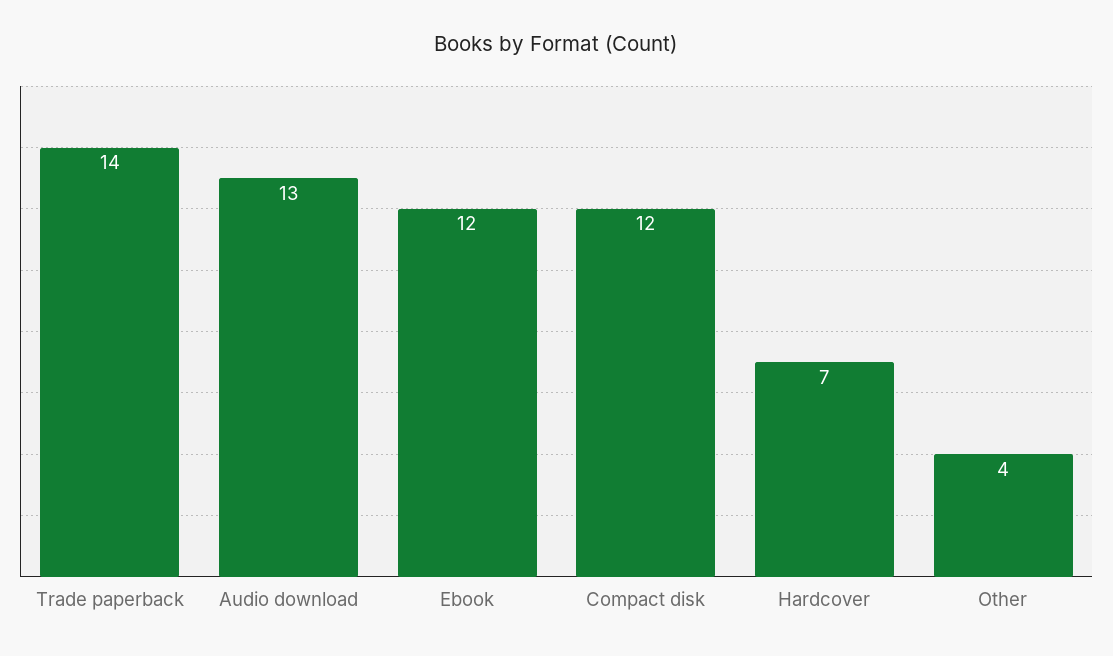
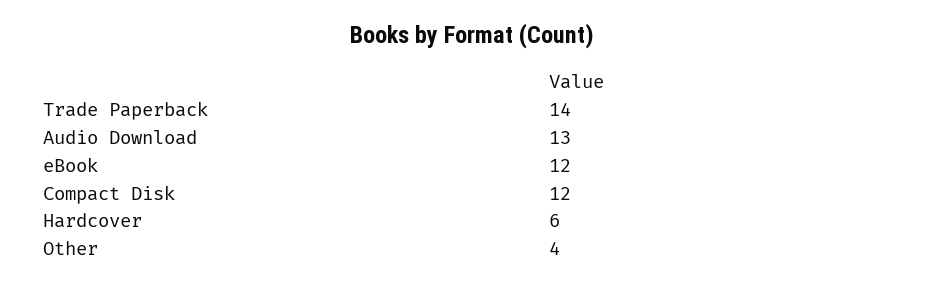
Hardcover: 7 -> 6

